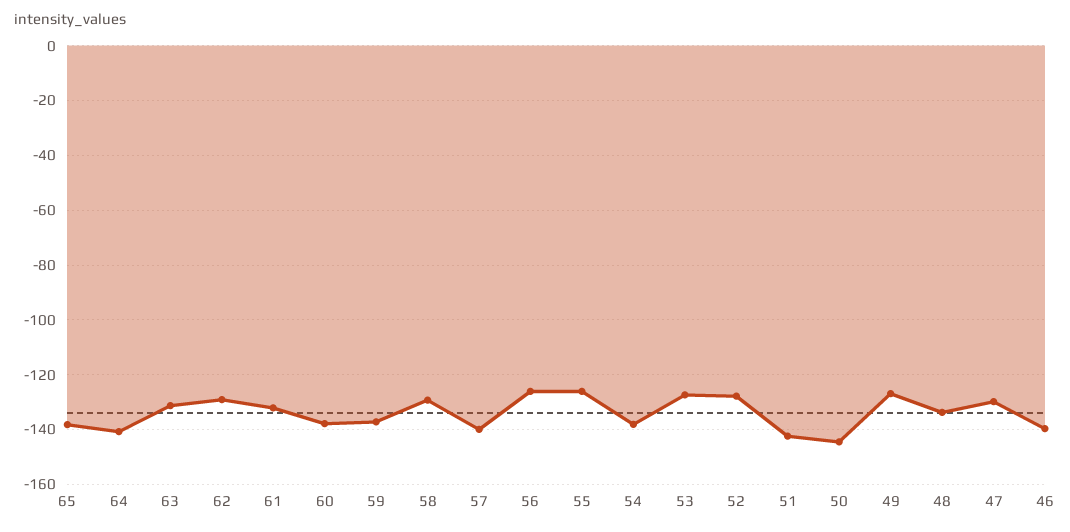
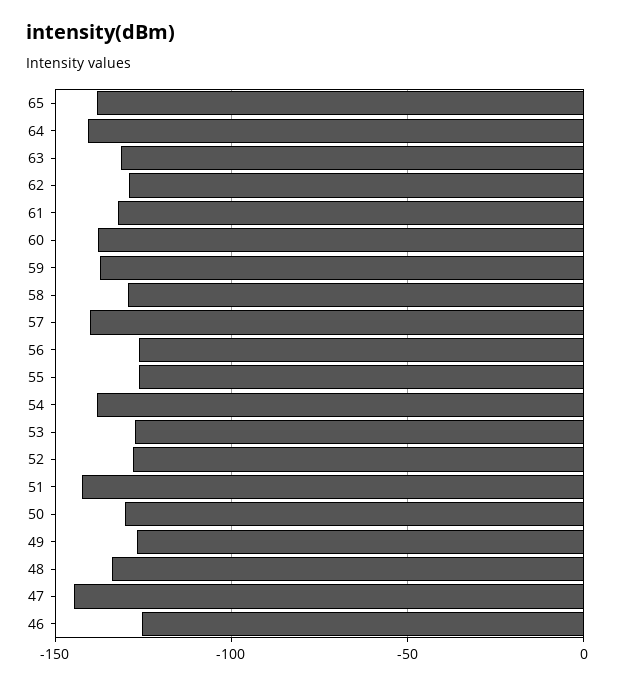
50: -145 -> -130
47: -130 -> -145
46: -140 -> -125

